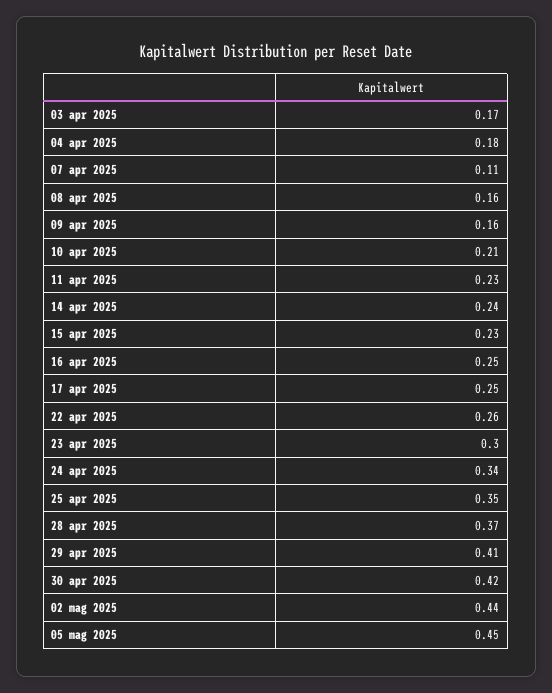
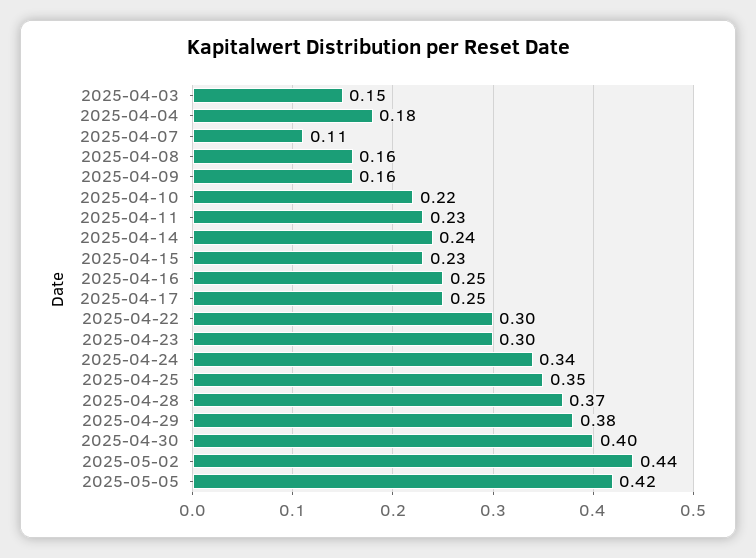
03 apr 2025: 0.17 -> 0.15
10 apr 2025: 0.21 -> 0.22
22 apr 2025: 0.26 -> 0.3
29 apr 2025: 0.41 -> 0.38
30 apr 2025: 0.42 -> 0.4
05 mag 2025: 0.45 -> 0.42

